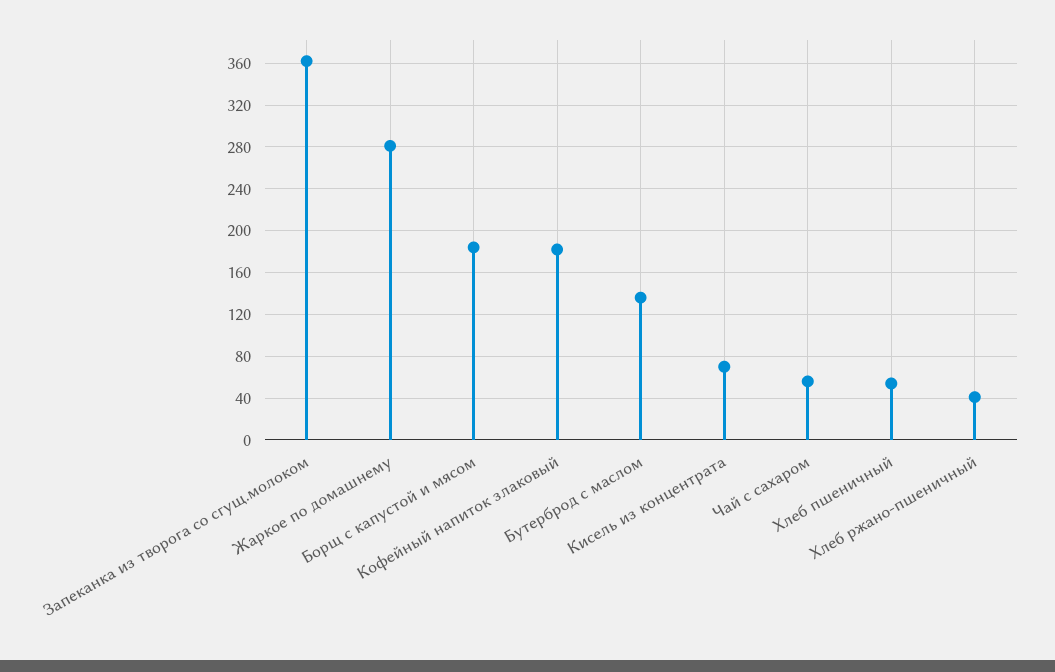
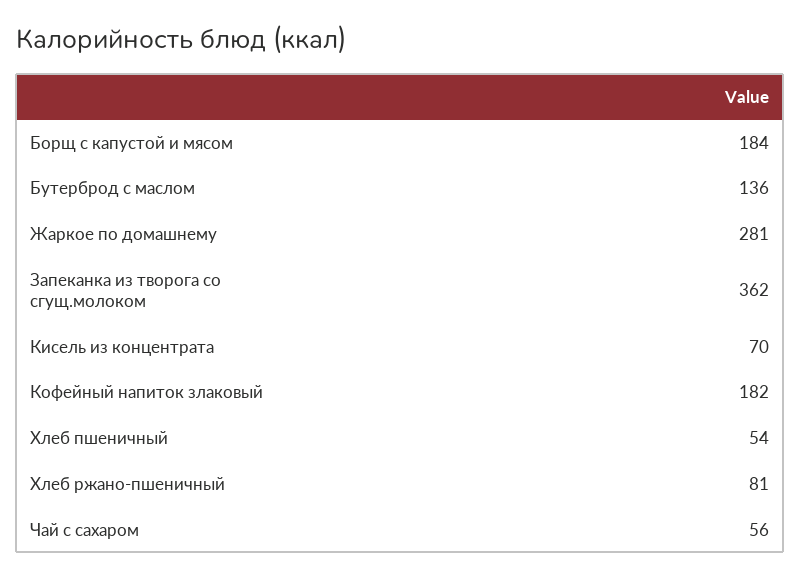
Хлеб ржано-пшеничный: 40 -> 81

